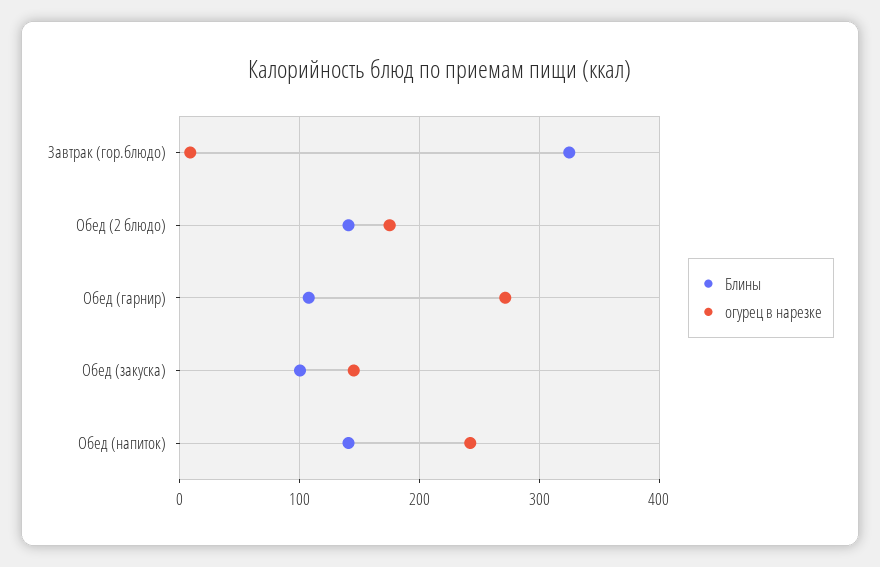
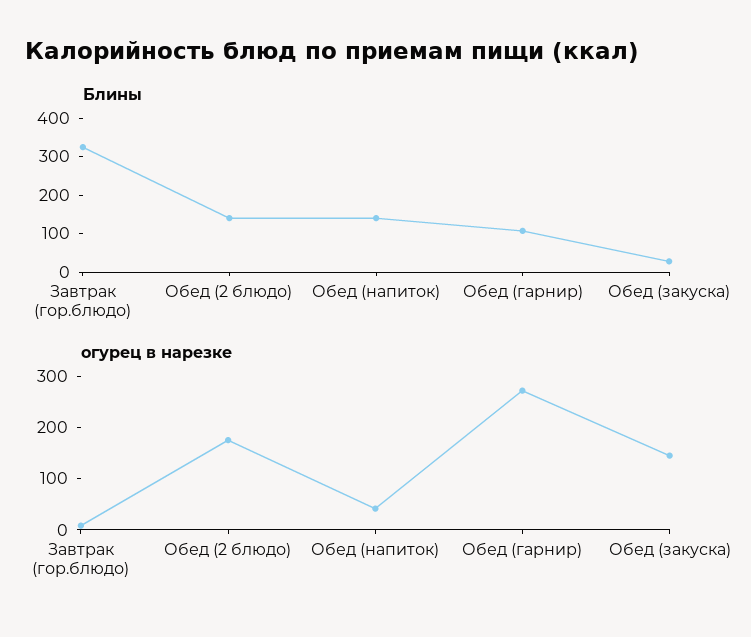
Блины, Обед (закуска): 100 -> 25
огурец в нарезке, Обед (напиток): 240 -> 40

